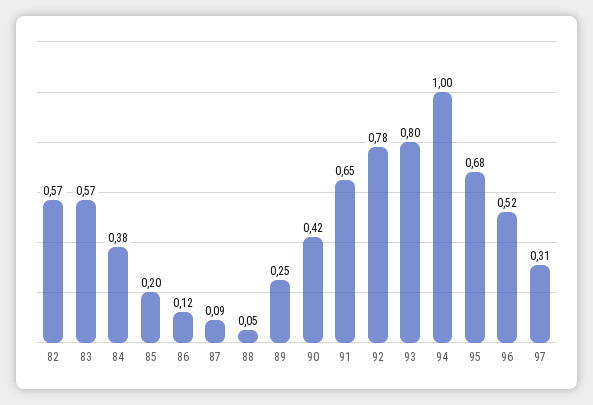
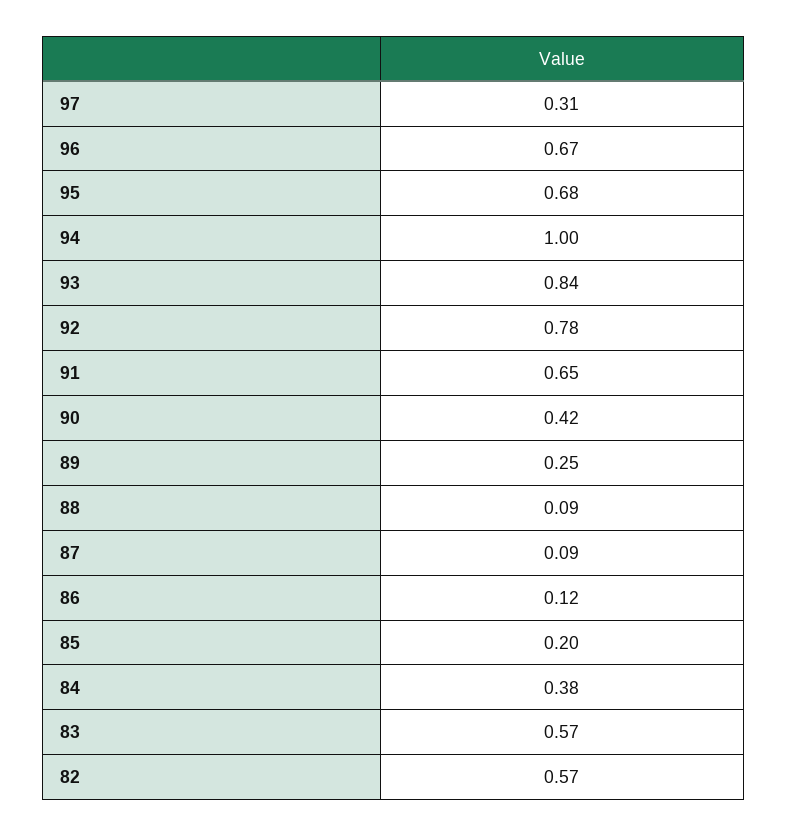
88: 0.05 -> 0.09
93: 0.8 -> 0.84
96: 0.52 -> 0.67

